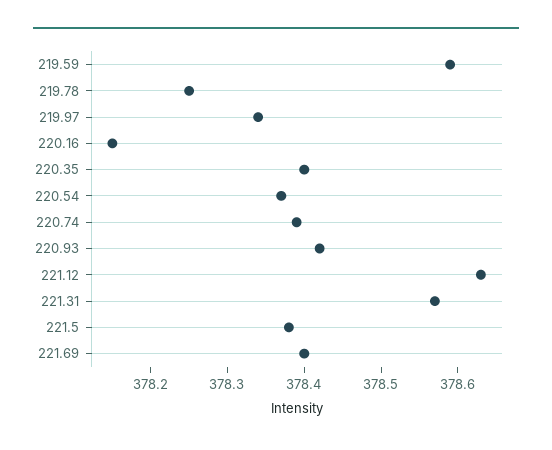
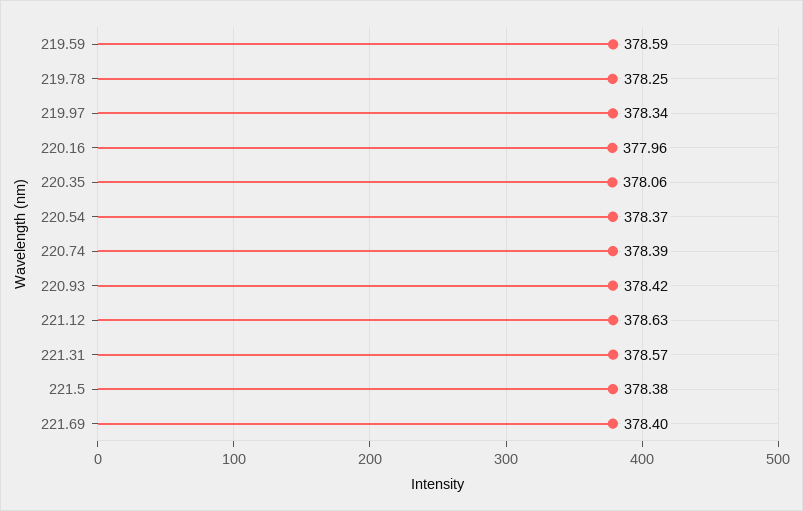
220.16: 378.15 -> 377.96
220.35: 378.4 -> 378.06

